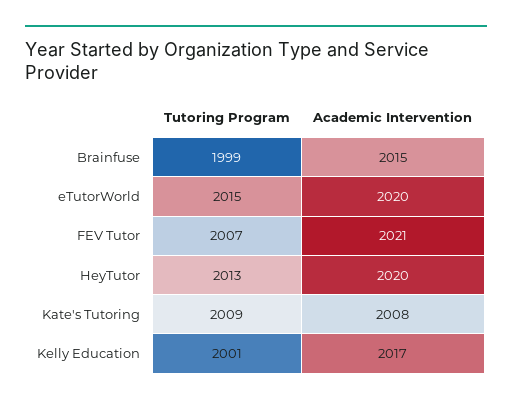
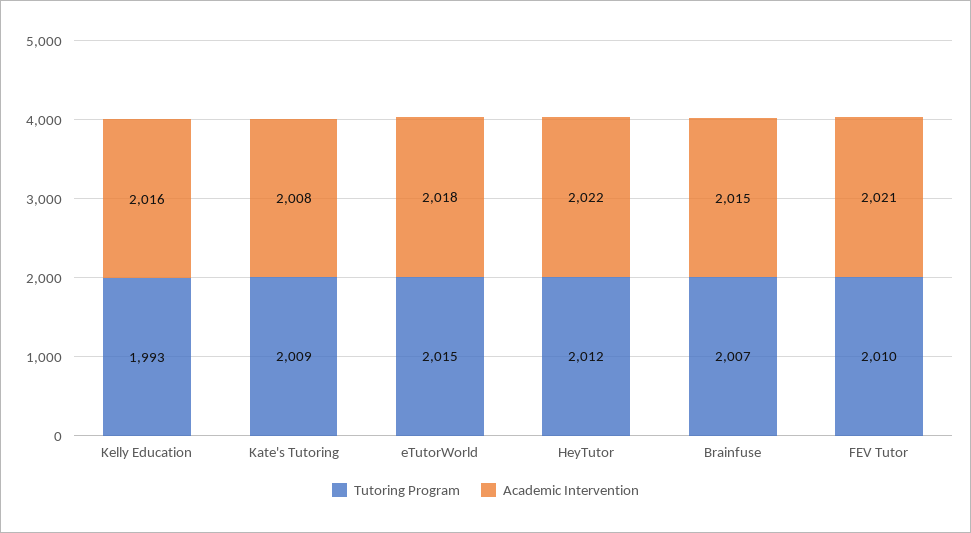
Tutoring Program, Brainfuse: 1999 -> 2007
Academic Intervention, eTutorWorld: 2020 -> 2018
Tutoring Program, FEV Tutor: 2007 -> 2010
Tutoring Program, HeyTutor: 2013 -> 2012
Academic Intervention, HeyTutor: 2020 -> 2022
Tutoring Program, Kelly Education: 2001 -> 1993
Academic Intervention, Kelly Education: 2017 -> 2016

